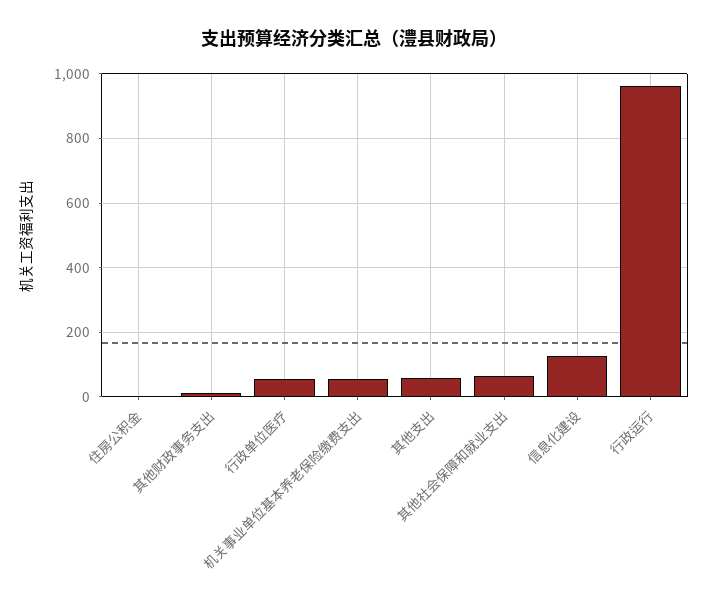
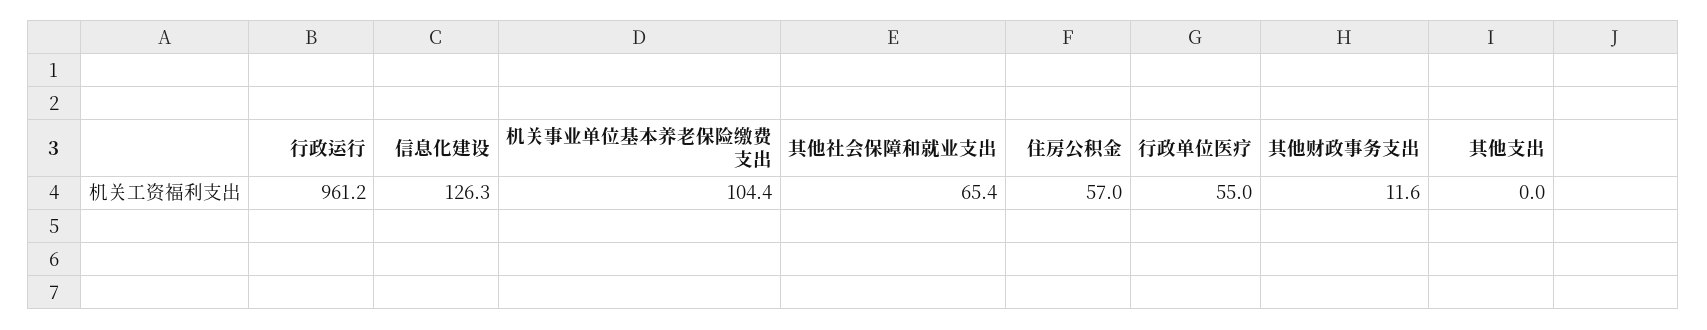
住房公积金: 0 -> 57
机关事业单位基本养老保险缴费支出: 60 -> 104.4
其他支出: 60 -> 0

